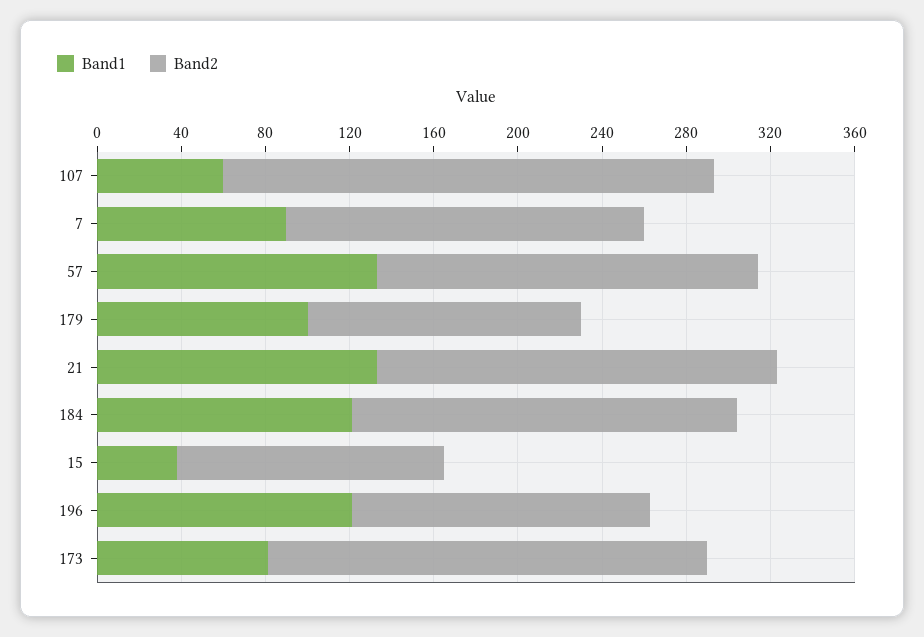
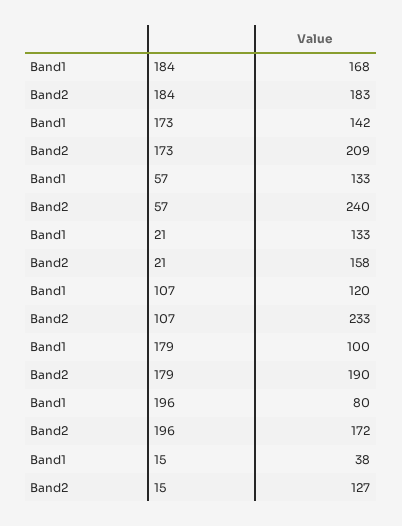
Band1, 107: 60 -> 120
Band1, 7: 90 -> none
Band2, 7: 170 -> none
Band2, 57: 180 -> 240
Band2, 179: 130 -> 190
Band2, 21: 190 -> 158
Band1, 184: 120 -> 168
Band1, 196: 120 -> 80
Band2, 196: 140 -> 172
Band1, 173: 80 -> 142

